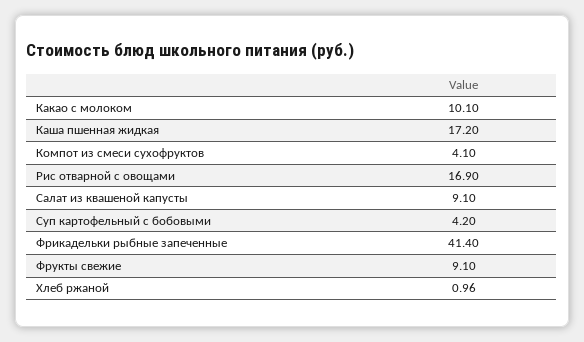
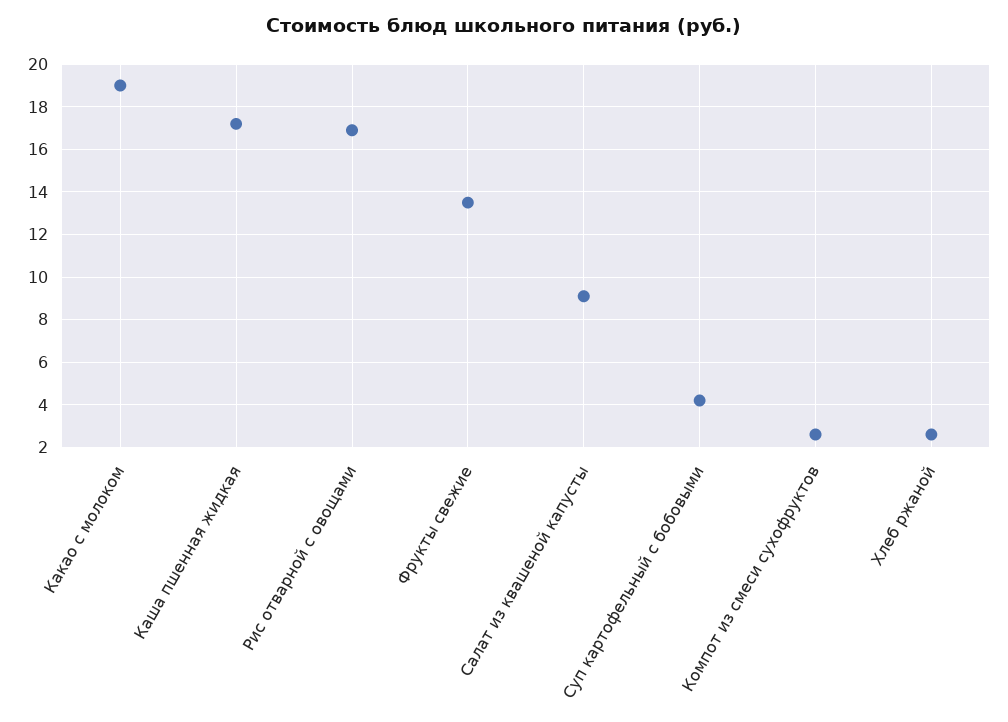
Какао с молоком: 10.1 -> 19
Компот из смеси сухофруктов: 4.1 -> 2.5
Фрикадельки рыбные запеченные: 41.4 -> none
Фрукты свежие: 9.1 -> 13.5
Хлеб ржаной: 0.96 -> 2.5

